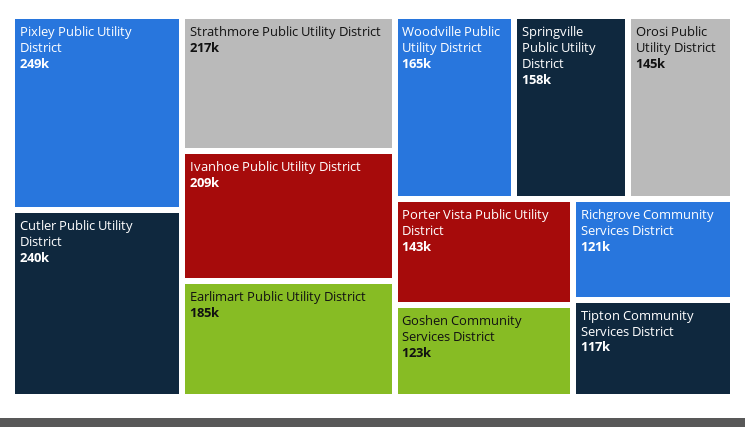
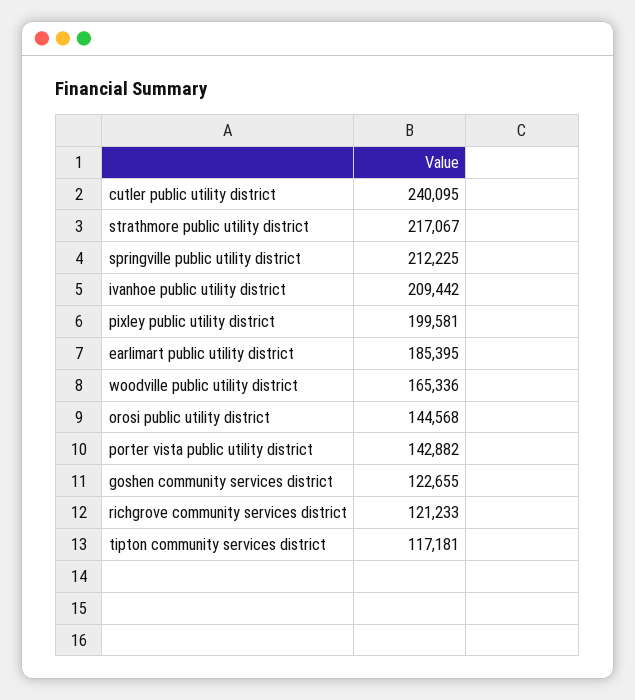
Pixley Public Utility District: 249000 -> 199581
Springville Public Utility District: 158000 -> 212225

